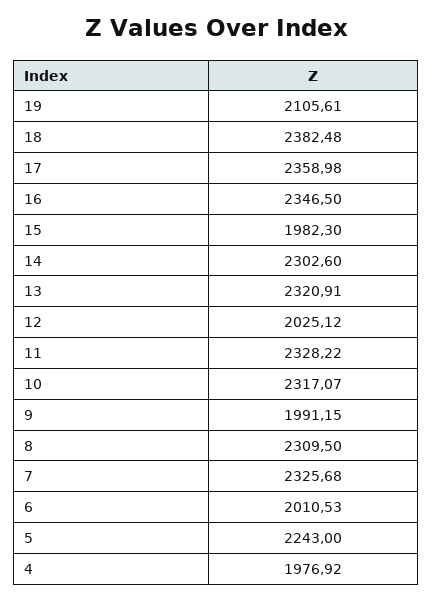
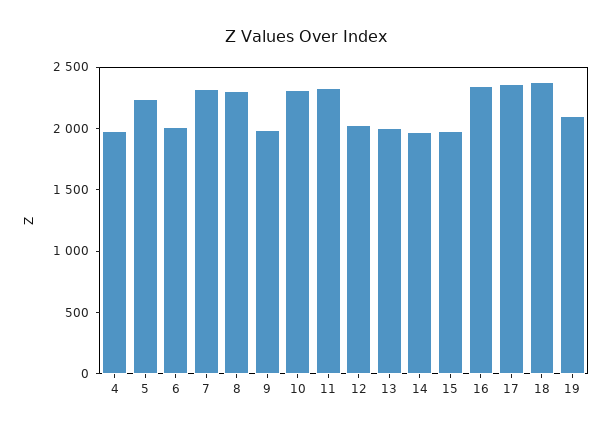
14: 2302.6 -> 2000
13: 2320.91 -> 2000

